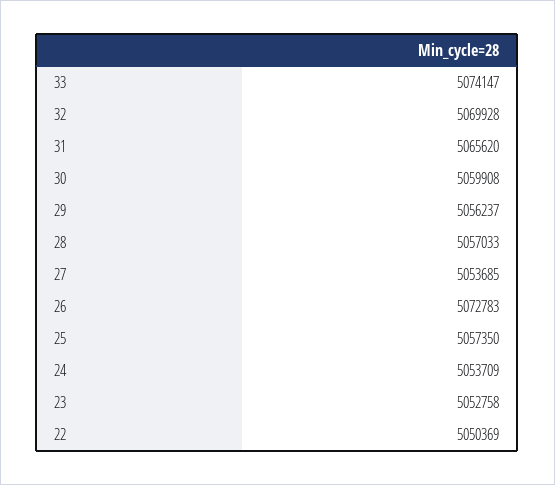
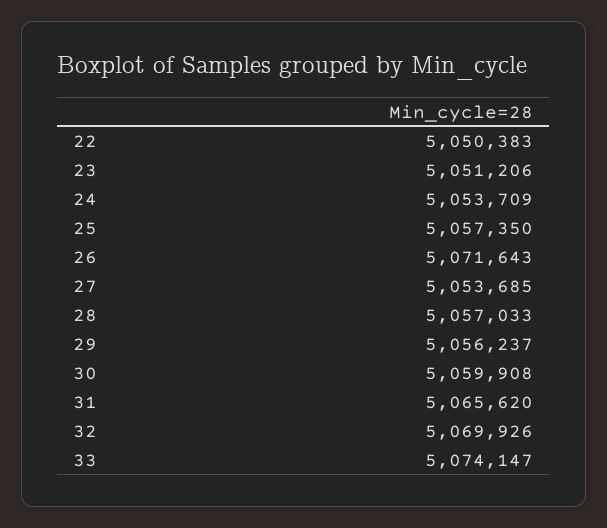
32: 5069928 -> 5069926
26: 5072783 -> 5071643
23: 5052758 -> 5051206
22: 5050369 -> 5050383

